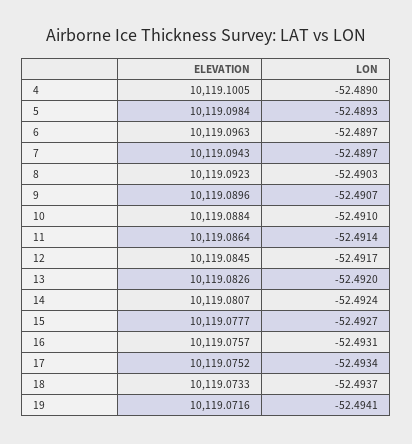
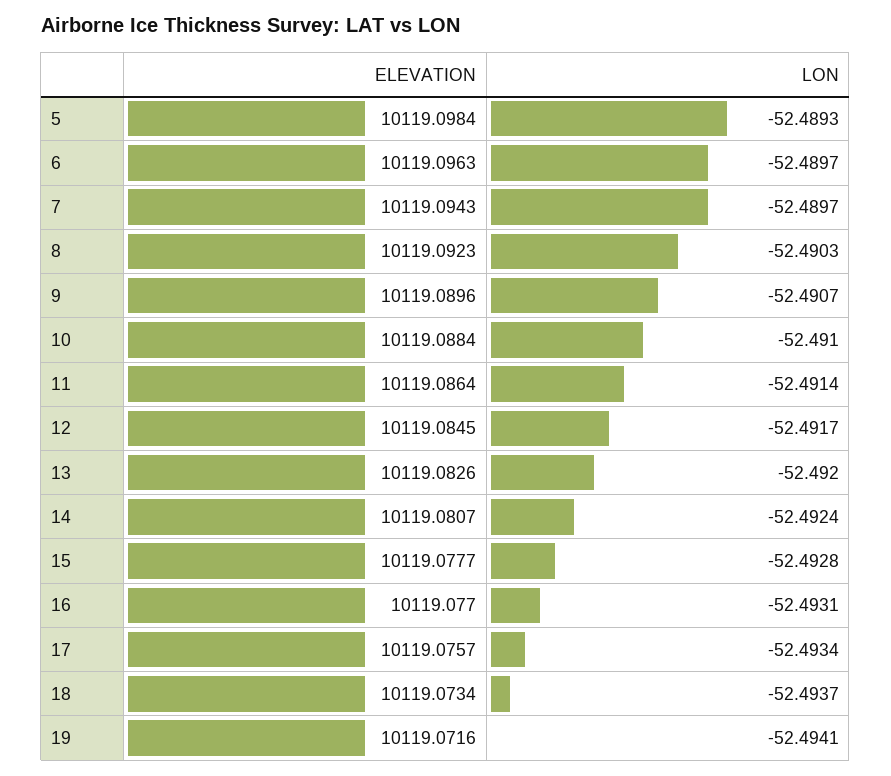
ELEVATION, 4: 10119.1005 -> none
LON, 4: -52.489 -> none
LON, 15: -52.4927 -> -52.4928
ELEVATION, 16: 10119.0757 -> 10119.077
ELEVATION, 17: 10119.0752 -> 10119.0757
ELEVATION, 18: 10119.0733 -> 10119.0734

